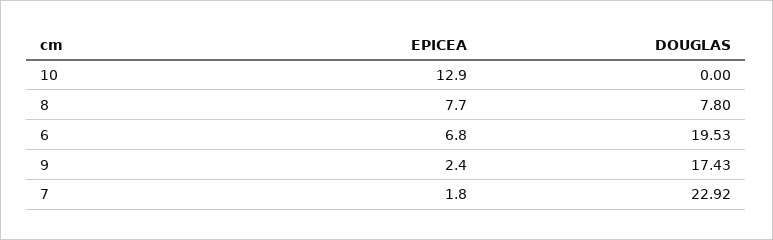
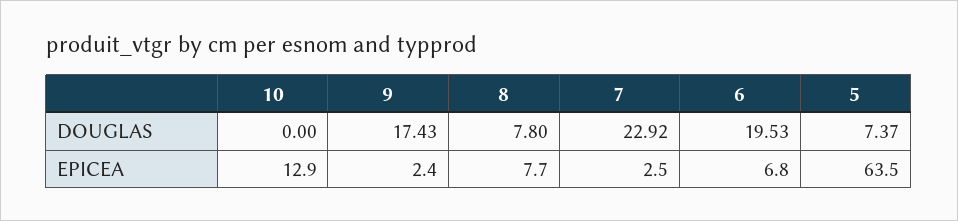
EPICEA, 7: 1.8 -> 2.5
DOUGLAS, 5: none -> 7.37
EPICEA, 5: none -> 63.5

